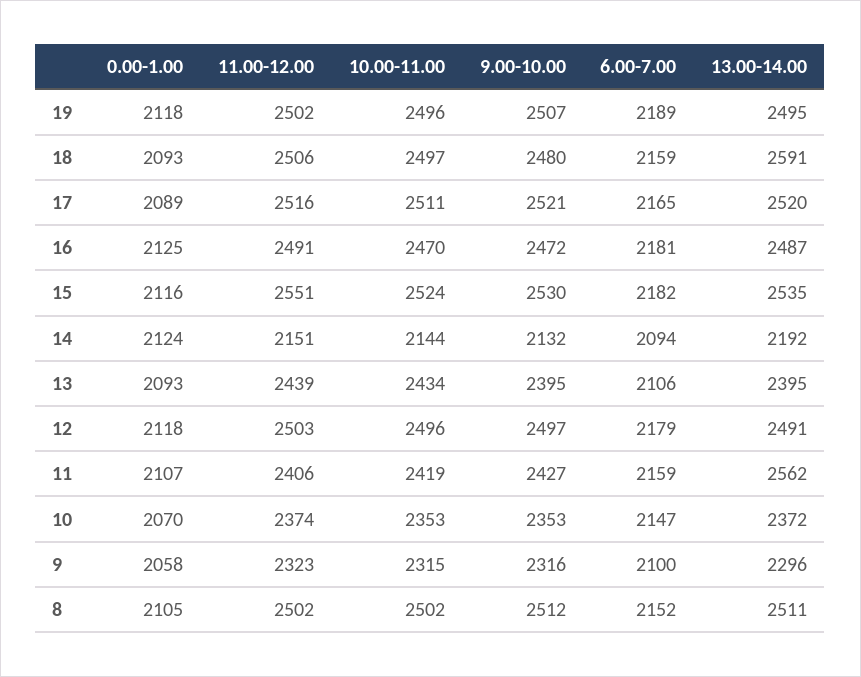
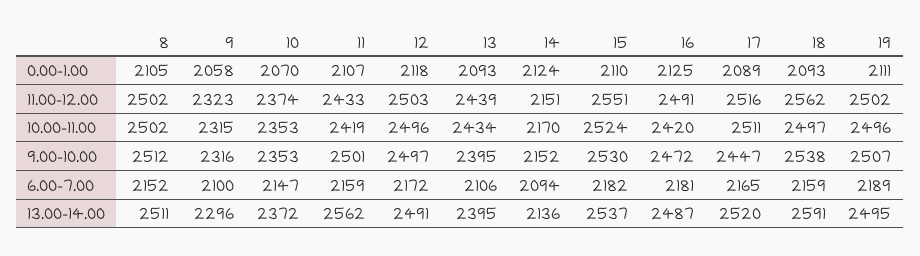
0.00-1.00, 19: 2118 -> 2111
11.00-12.00, 18: 2506 -> 2562
9.00-10.00, 18: 2480 -> 2538
9.00-10.00, 17: 2521 -> 2447
10.00-11.00, 16: 2470 -> 2420
0.00-1.00, 15: 2116 -> 2110
13.00-14.00, 15: 2535 -> 2537
10.00-11.00, 14: 2144 -> 2170
9.00-10.00, 14: 2132 -> 2152
13.00-14.00, 14: 2192 -> 2136
6.00-7.00, 12: 2179 -> 2172
11.00-12.00, 11: 2406 -> 2433
9.00-10.00, 11: 2427 -> 2501

